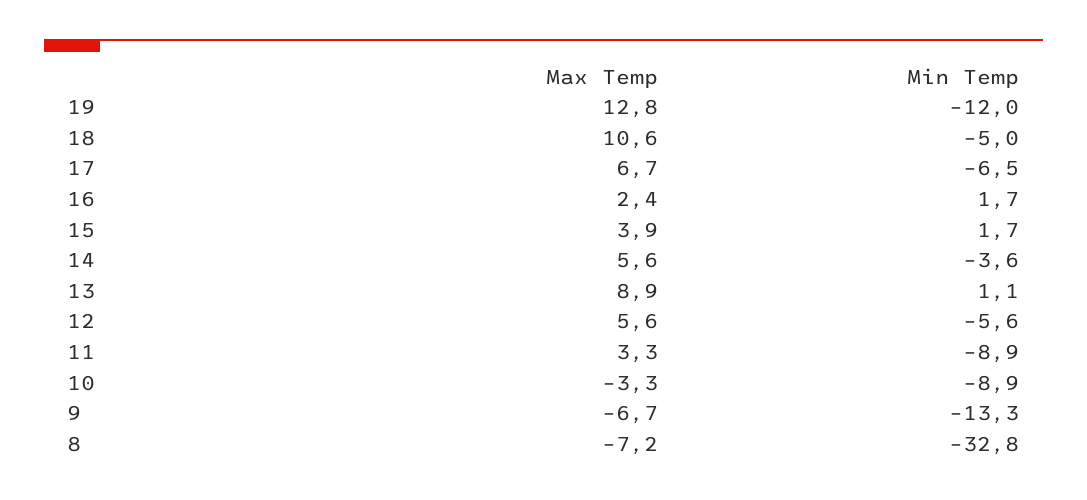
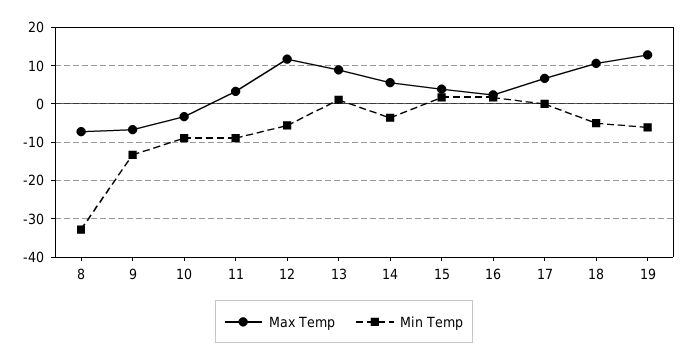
Min Temp, 19: -12 -> -6
Min Temp, 17: -6.5 -> 0
Max Temp, 12: 5.6 -> 12

